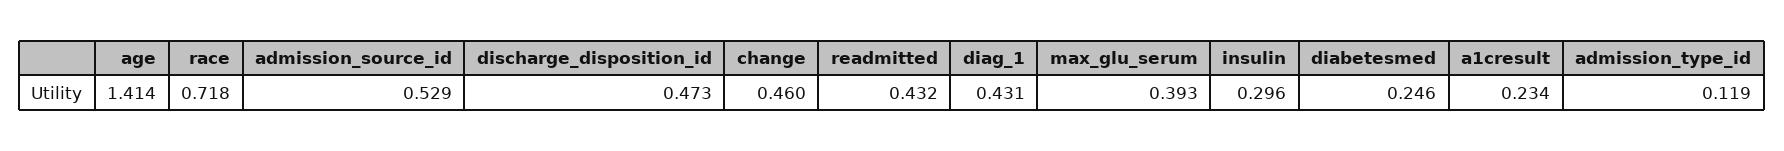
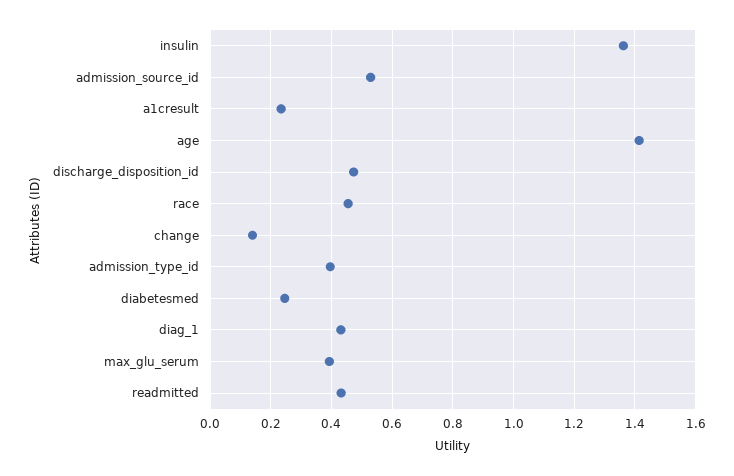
race: 0.718 -> 0.46
change: 0.46 -> 0.14
insulin: 0.296 -> 1.36
admission_type_id: 0.119 -> 0.4

